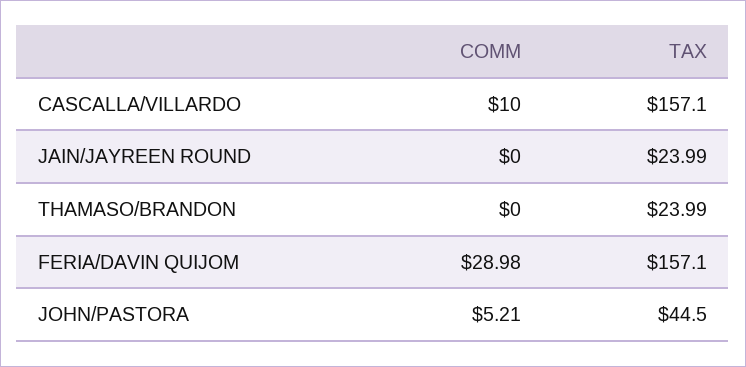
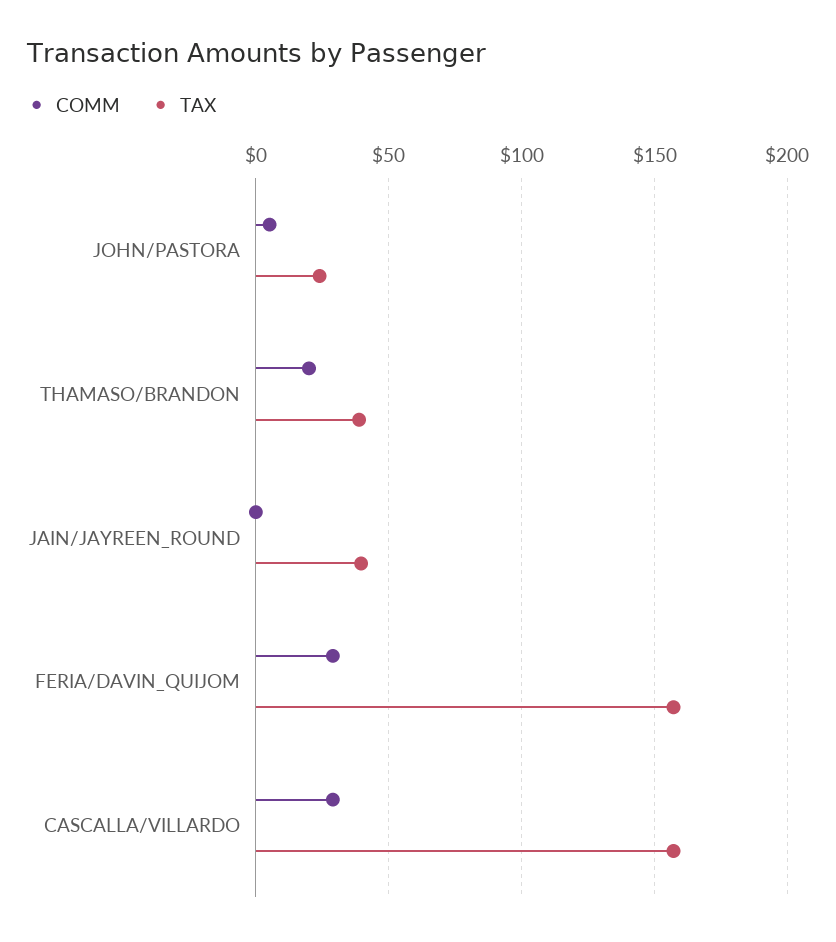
COMM, CASCALLA/VILLARDO: 10 -> 30
TAX, JAIN/JAYREEN ROUND: 23.99 -> 40
COMM, THAMASO/BRANDON: 0 -> 20
TAX, THAMASO/BRANDON: 23.99 -> 40
TAX, JOHN/PASTORA: 44.5 -> 25

